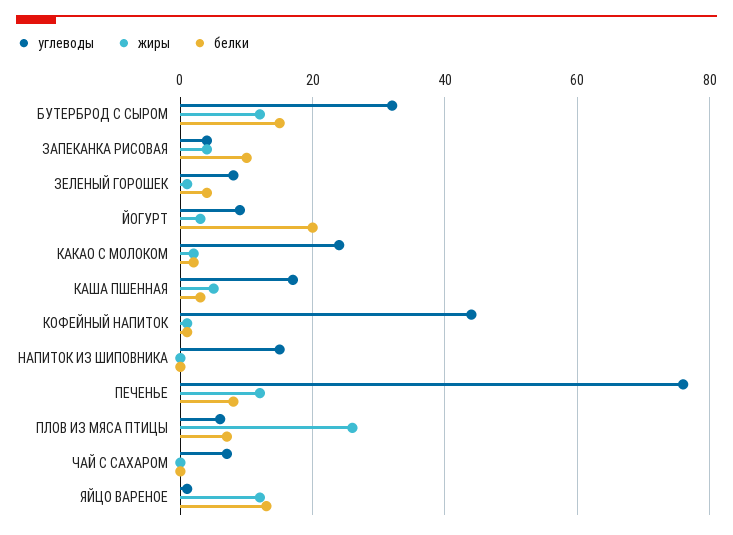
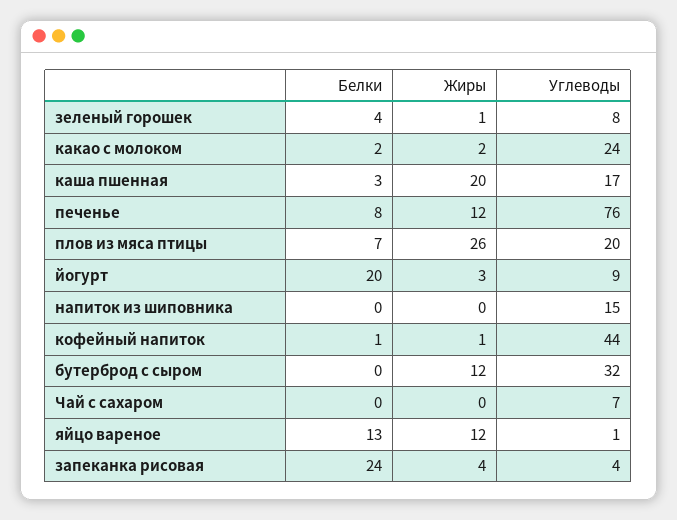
белки, БУТЕРБРОД С СЫРОМ: 15 -> 0
белки, ЗАПЕКАНКА РИСОВАЯ: 10 -> 24
жиры, КАША ПШЕННАЯ: 5 -> 20
углеводы, ПЛОВ ИЗ МЯСА ПТИЦЫ: 5 -> 20

